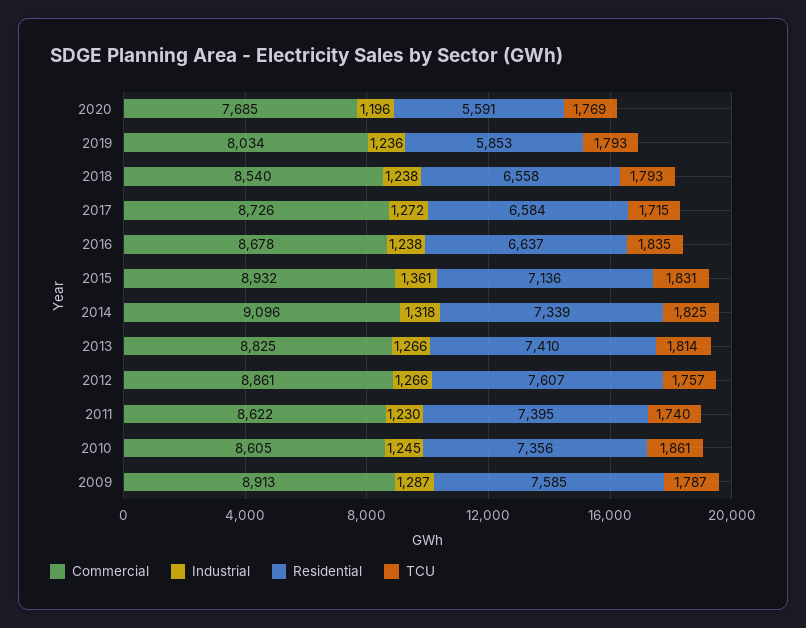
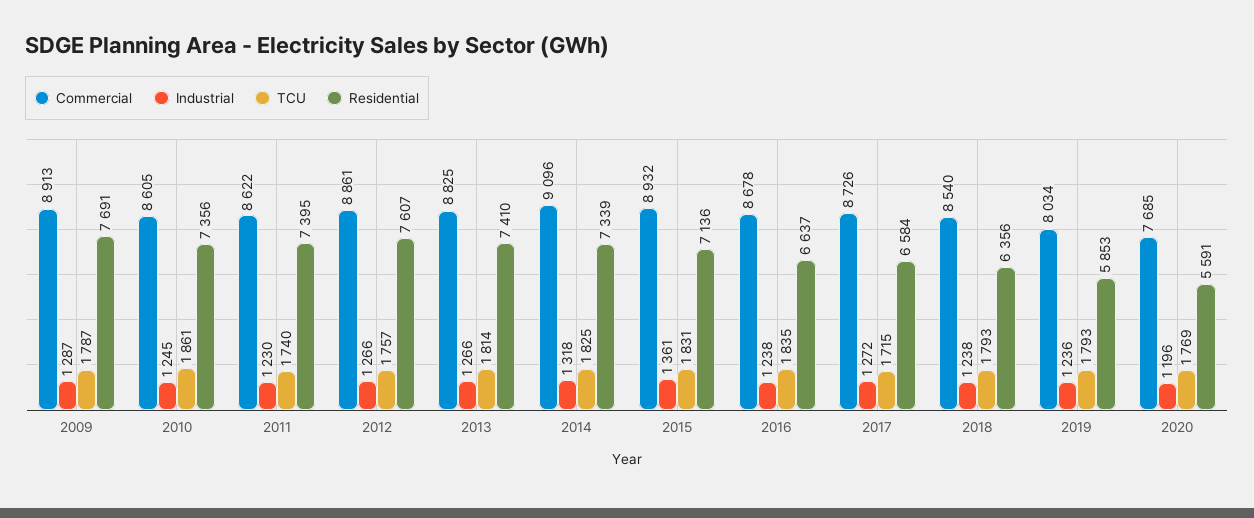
Residential, 2018: 6558 -> 6356
Residential, 2009: 7585 -> 7691

